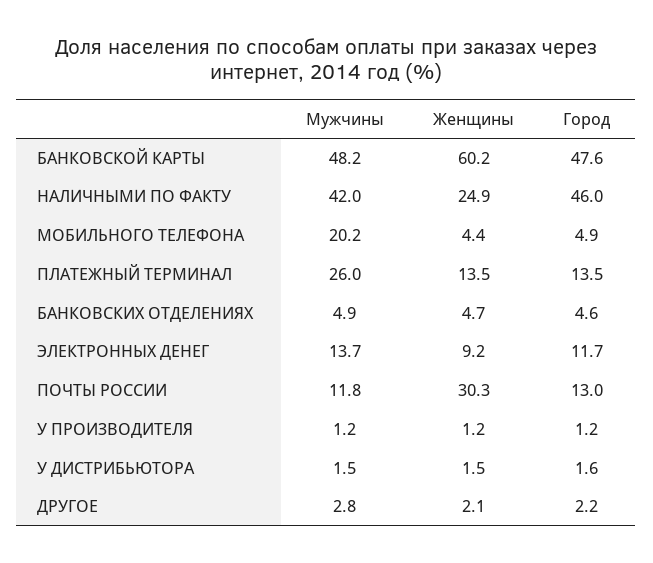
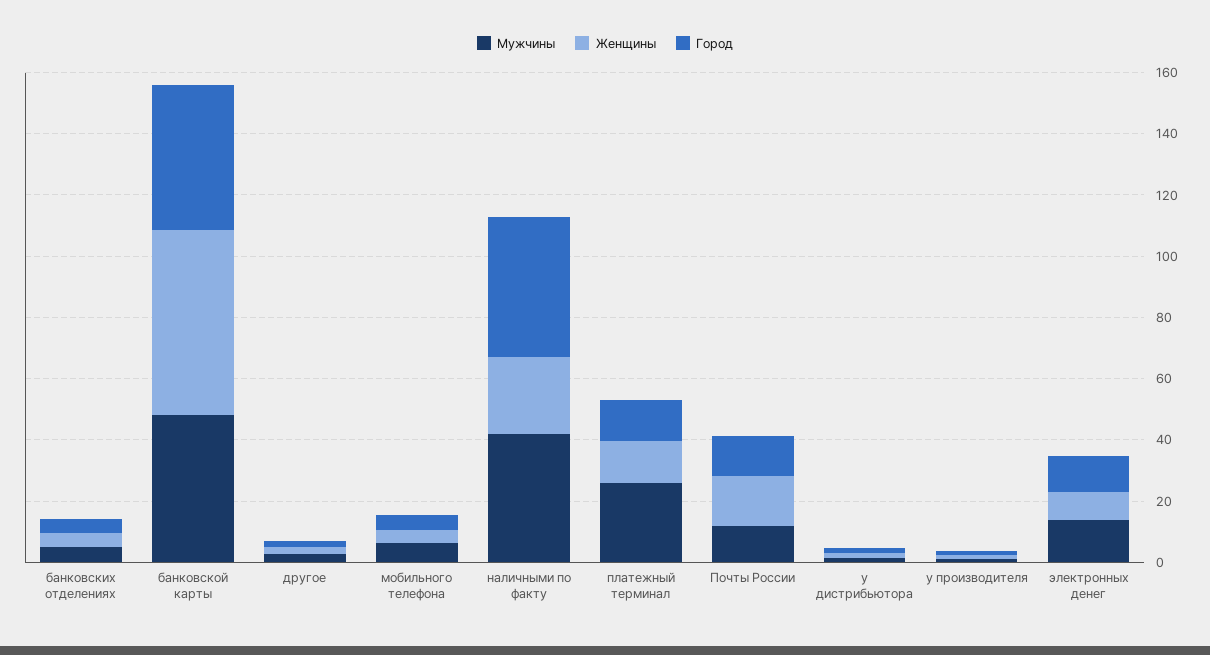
Мужчины, МОБИЛЬНОГО ТЕЛЕФОНА: 20.2 -> 5
Женщины, ПОЧТЫ РОССИИ: 30.3 -> 15

